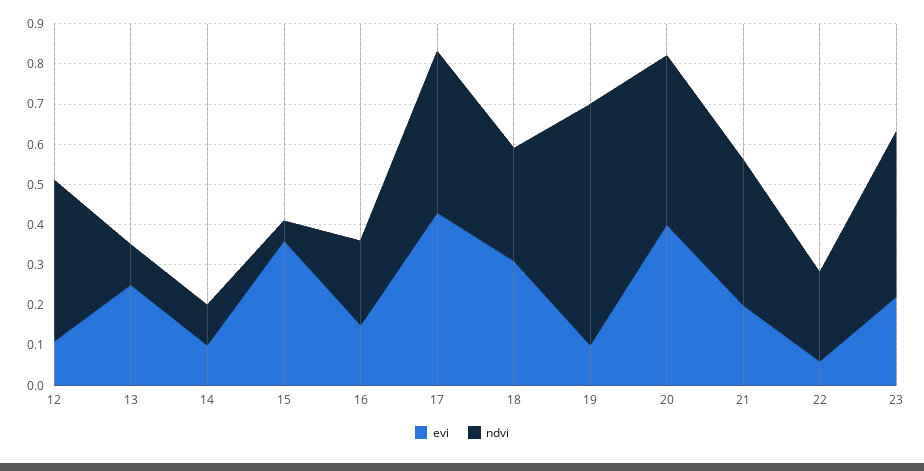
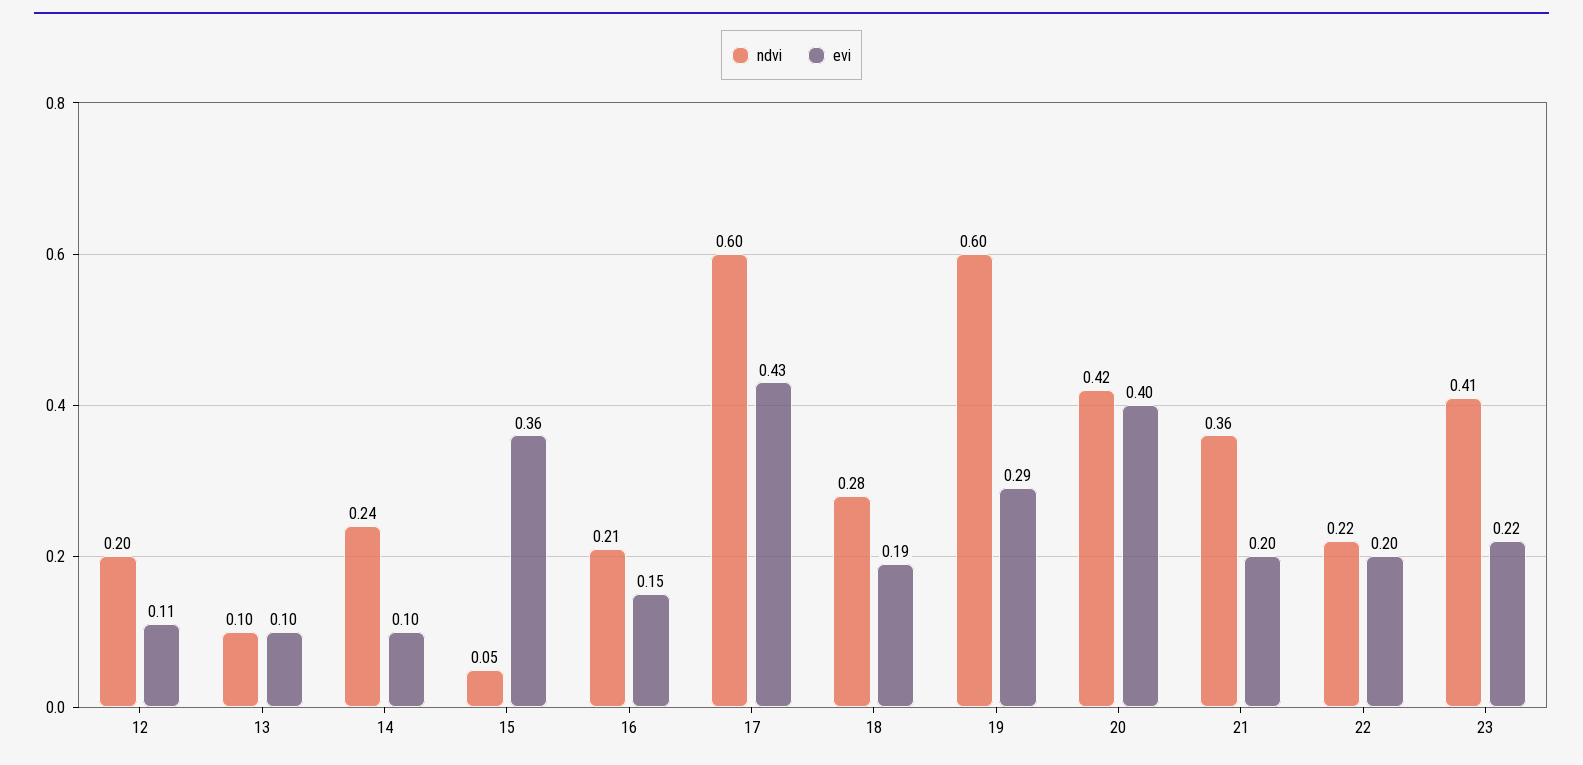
ndvi, 12: 0.4 -> 0.2
evi, 13: 0.25 -> 0.1
ndvi, 14: 0.1 -> 0.24
ndvi, 17: 0.4 -> 0.6
evi, 18: 0.3 -> 0.19
evi, 19: 0.1 -> 0.29
evi, 22: 0.05 -> 0.2

